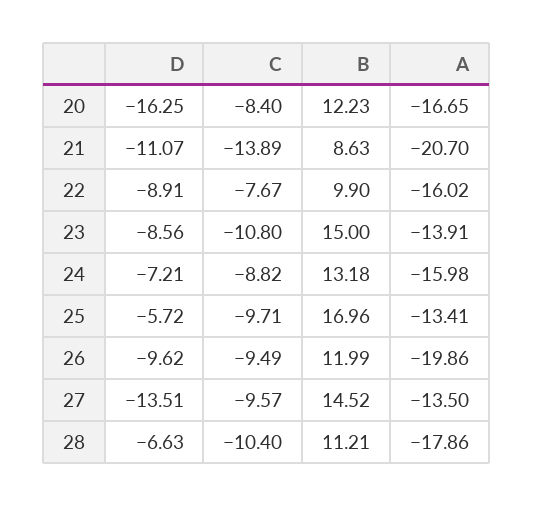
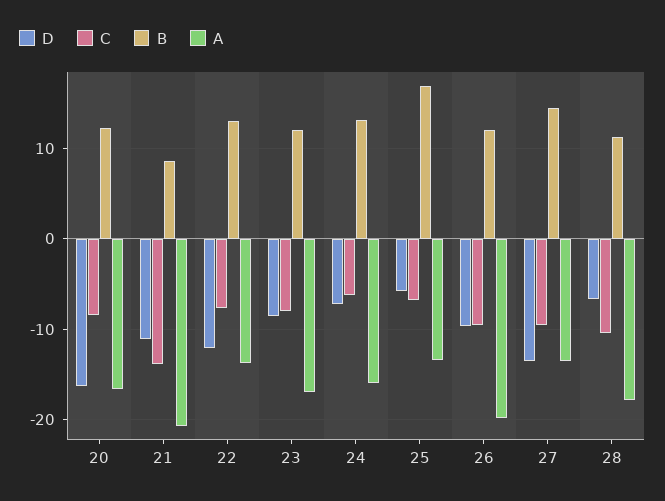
D, 22: -8.91 -> -12
B, 22: 9.9 -> 13
A, 22: -16.02 -> -14
C, 23: -10.8 -> -8
B, 23: 15 -> 12
A, 23: -13.91 -> -17
C, 24: -8.82 -> -6
C, 25: -9.71 -> -7

